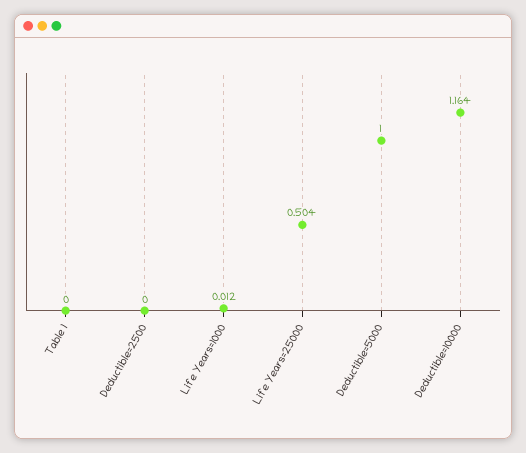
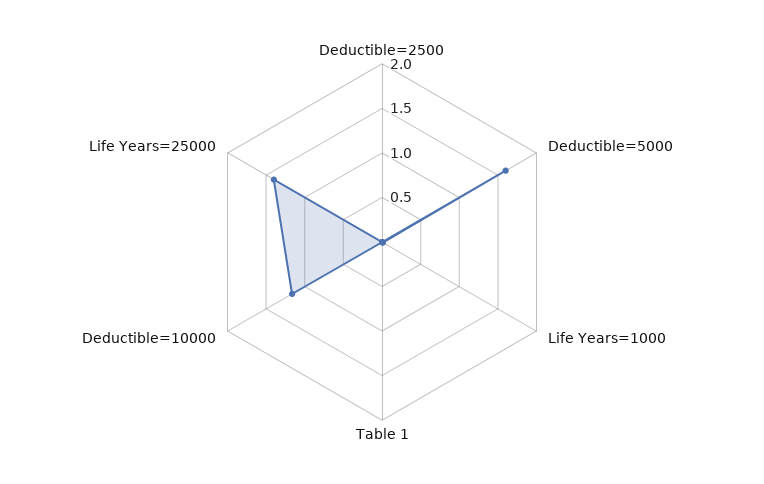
Life Years=25000: 0.504 -> 1.4
Deductible=5000: 1 -> 1.6

